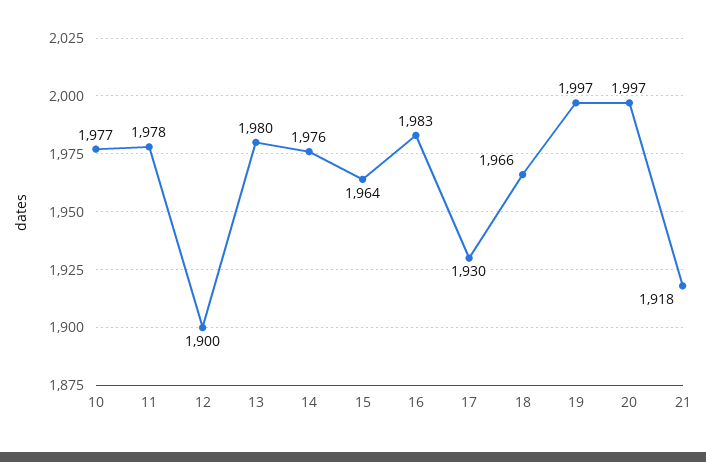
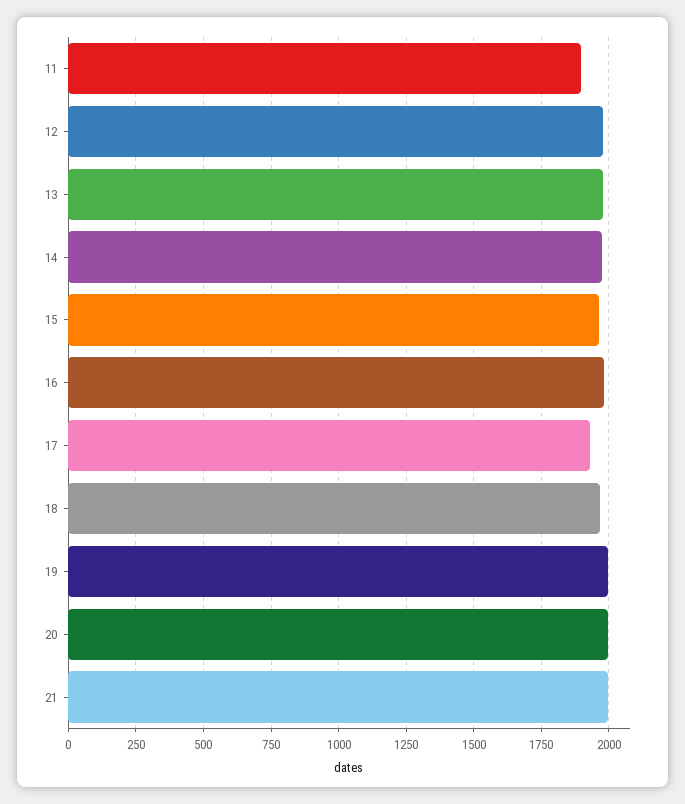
10: 1977 -> none
11: 1978 -> 1900
12: 1900 -> 1975
21: 1918 -> 2000

